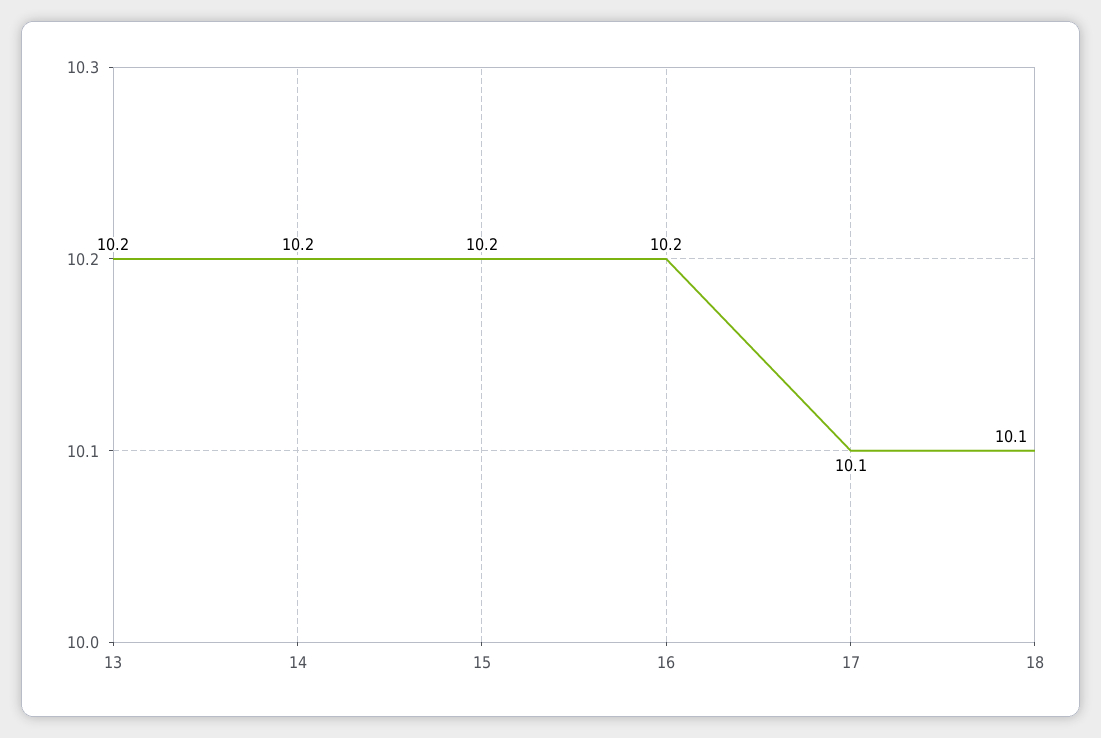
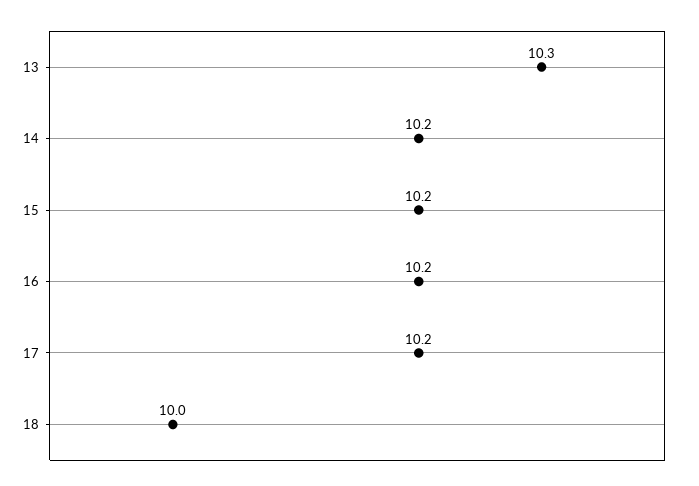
13: 10.2 -> 10.3
17: 10.1 -> 10.2
18: 10.1 -> 10

